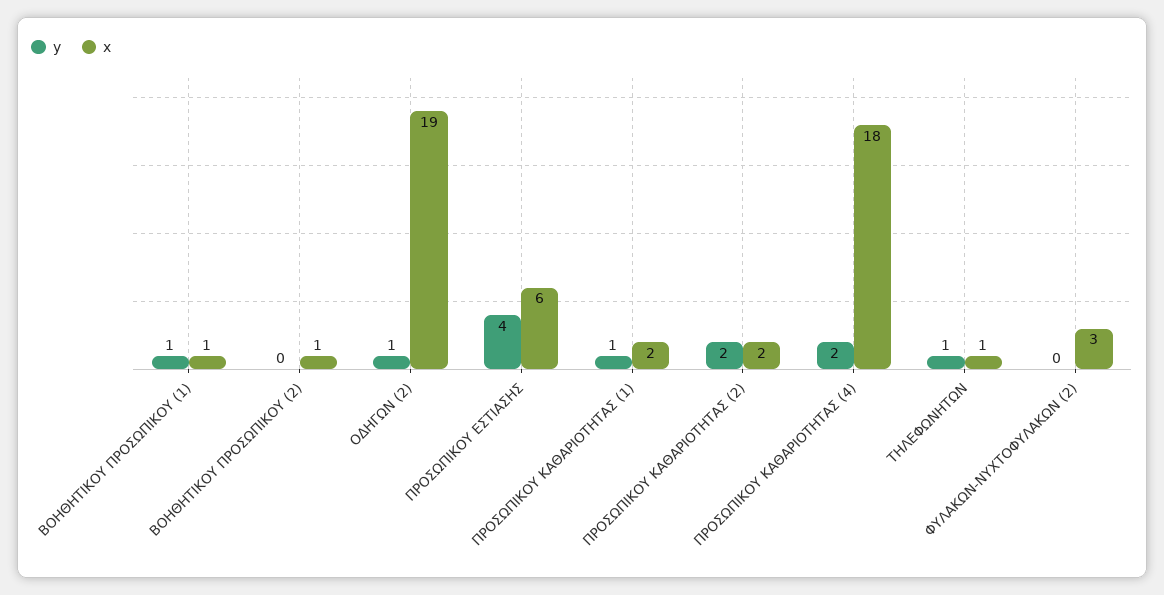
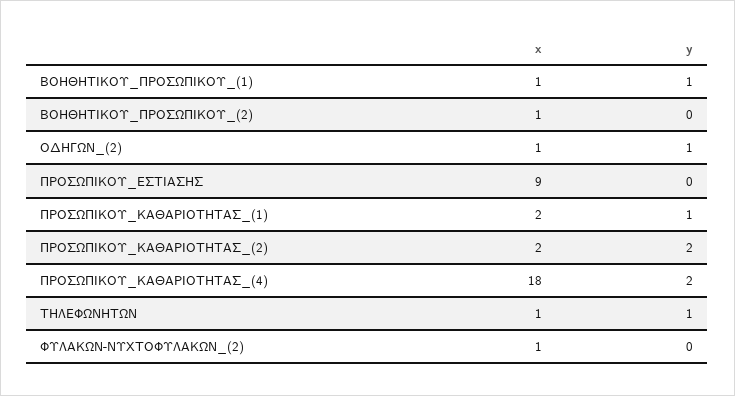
x, ΟΔΗΓΩΝ (2): 19 -> 1
y, ΠΡΟΣΩΠΙΚΟΥ ΕΣΤΙΑΣΗΣ: 4 -> 0
x, ΠΡΟΣΩΠΙΚΟΥ ΕΣΤΙΑΣΗΣ: 6 -> 9
x, ΦΥΛΑΚΩΝ-ΝΥΧΤΟΦΥΛΑΚΩΝ (2): 3 -> 1

